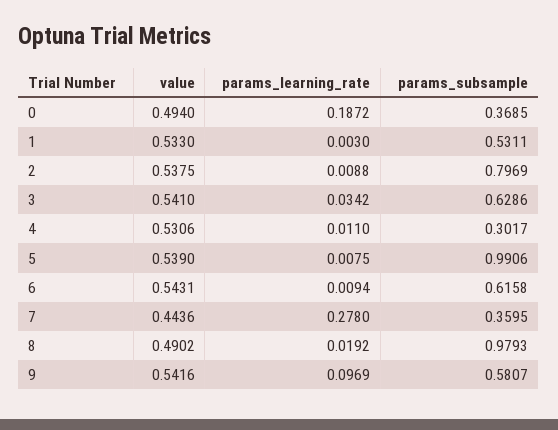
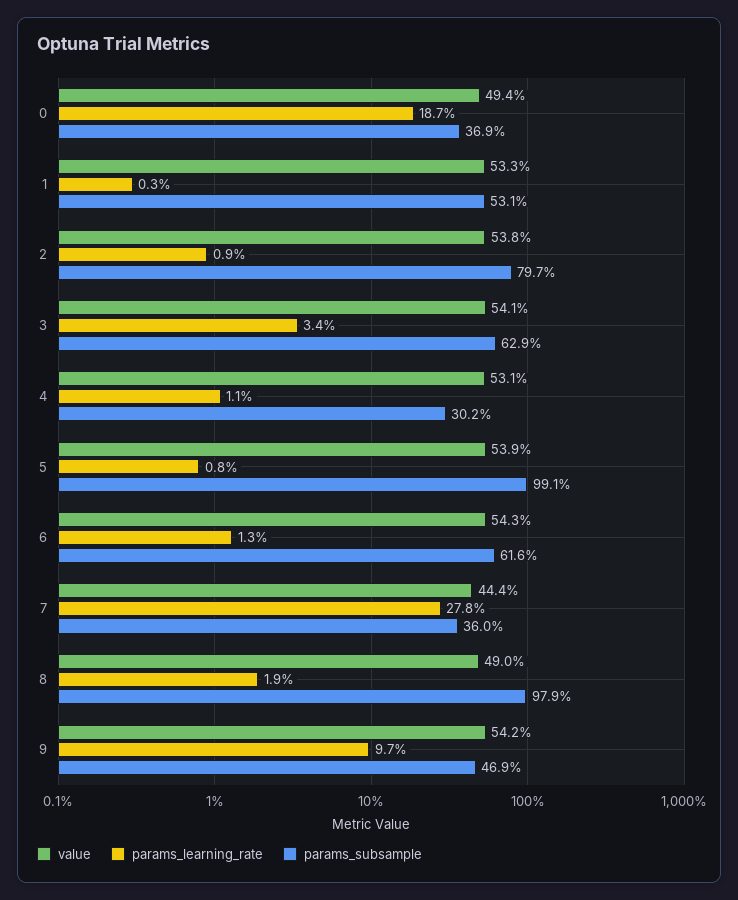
params_learning_rate, 6: 0.0094 -> 0.013
params_subsample, 9: 0.5807 -> 0.469

